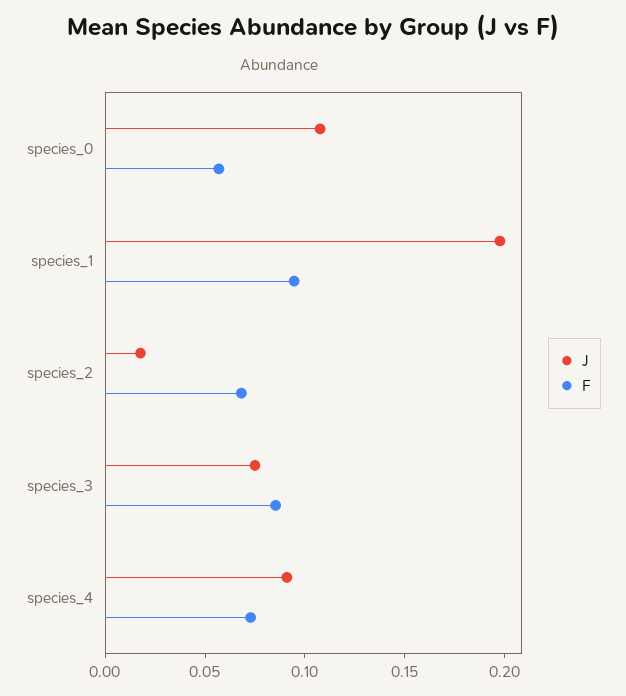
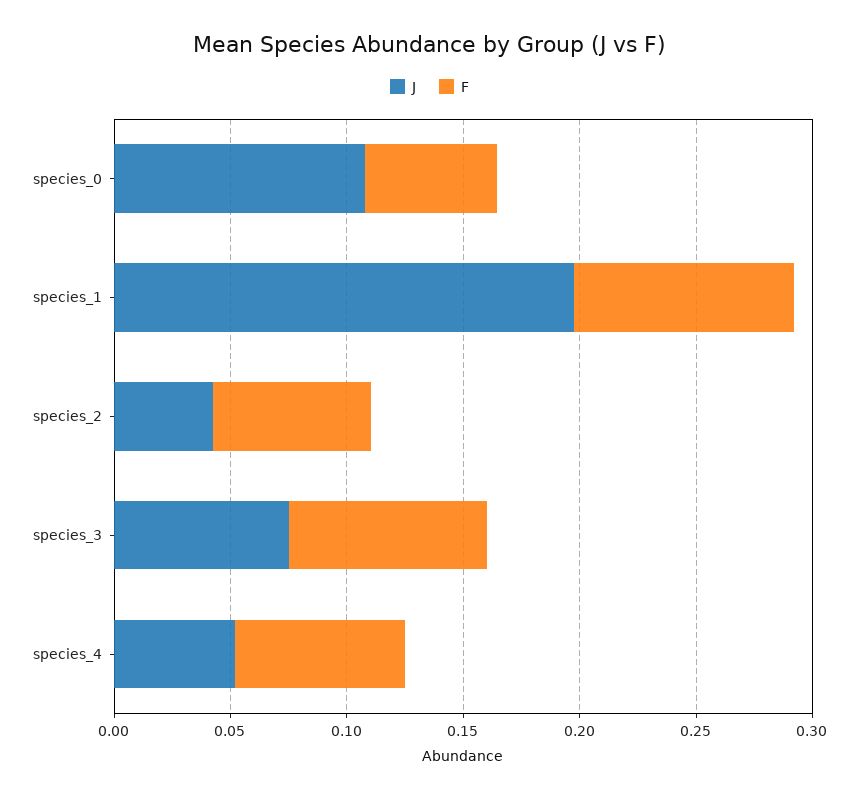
J, species_2: 0.02 -> 0.04
J, species_4: 0.09 -> 0.05

